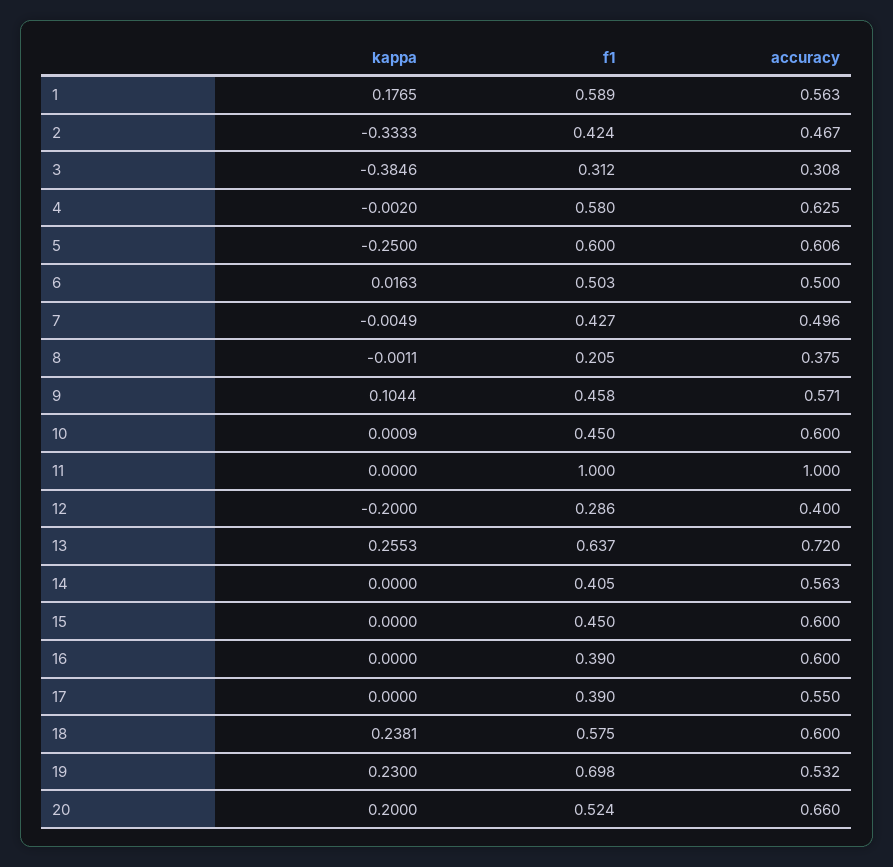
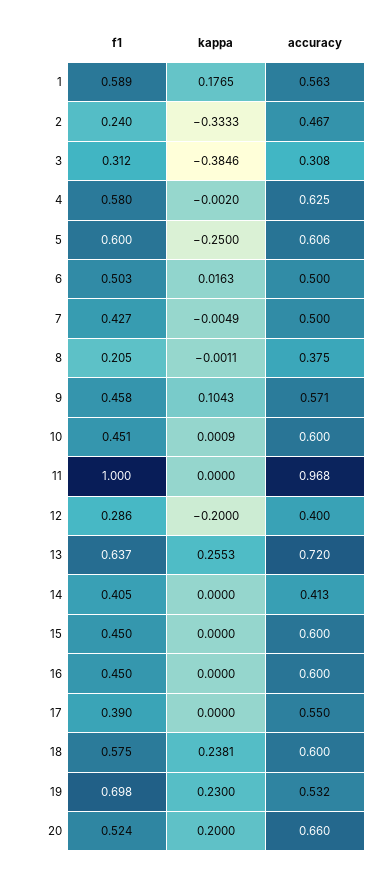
f1, 2: 0.424 -> 0.24
accuracy, 7: 0.496 -> 0.5
kappa, 9: 0.1044 -> 0.1043
f1, 10: 0.45 -> 0.451
accuracy, 11: 1 -> 0.968
accuracy, 14: 0.563 -> 0.413
f1, 16: 0.39 -> 0.45

